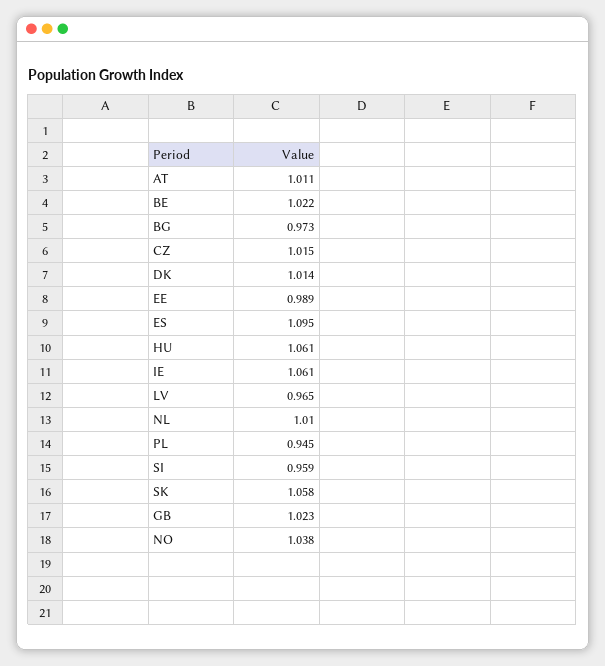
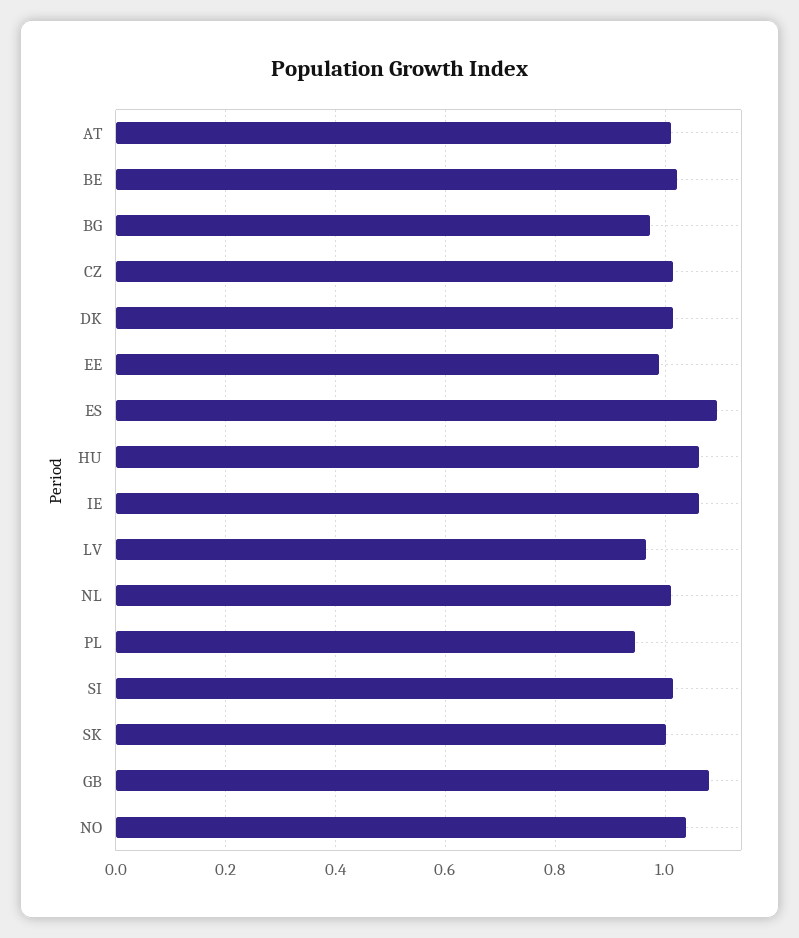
SI: 0.959 -> 1.02
SK: 1.058 -> 1
GB: 1.023 -> 1.08

